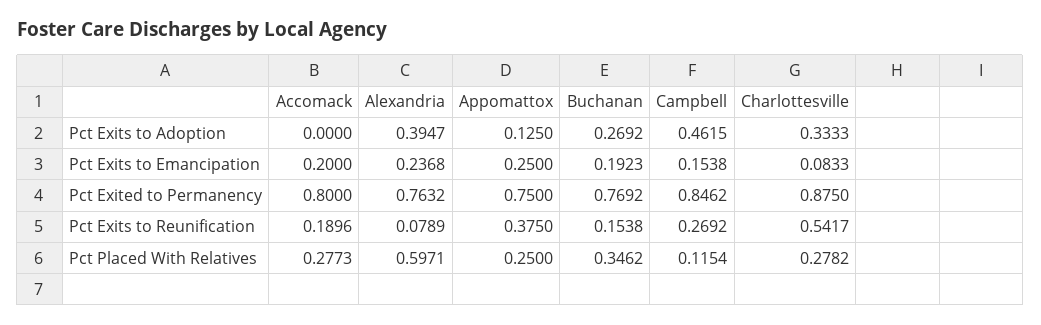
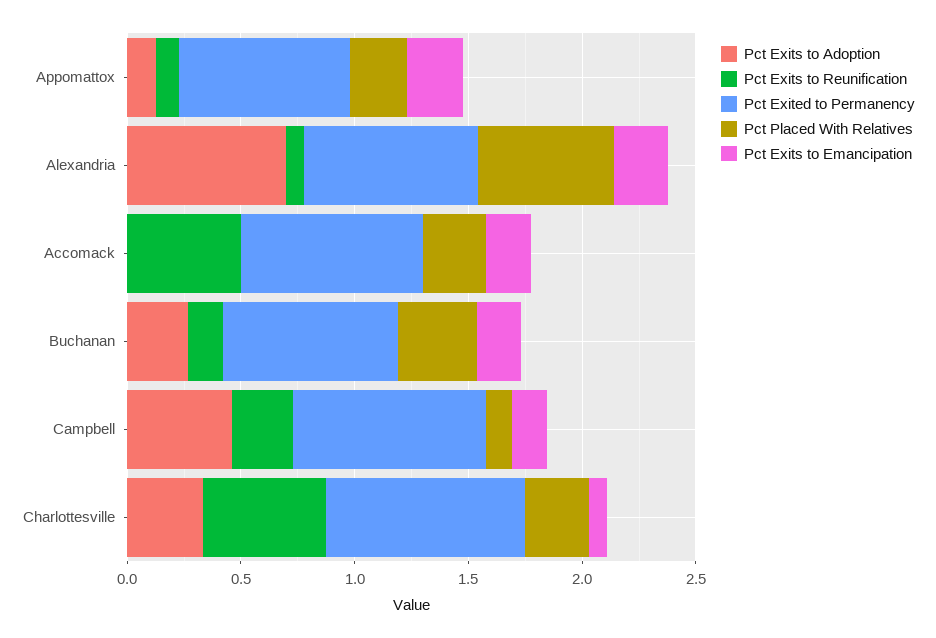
Pct Exits to Adoption, Alexandria: 0.3947 -> 0.7
Pct Exits to Reunification, Accomack: 0.1896 -> 0.5
Pct Exits to Reunification, Appomattox: 0.375 -> 0.1

